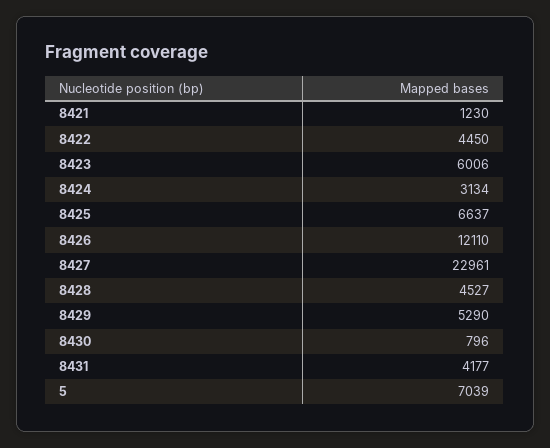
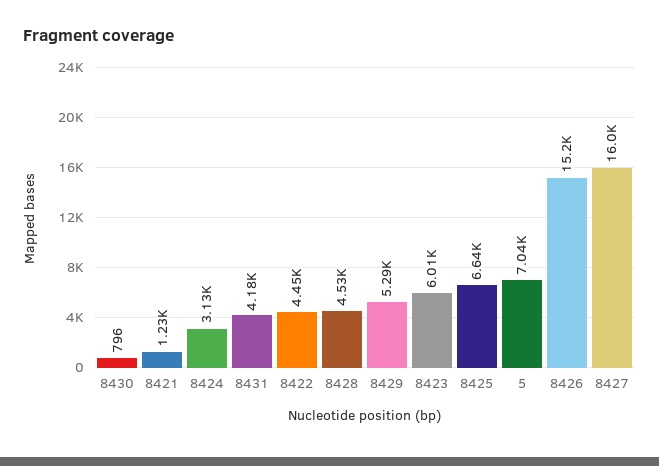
8426: 12110 -> 15200
8427: 22961 -> 16000

